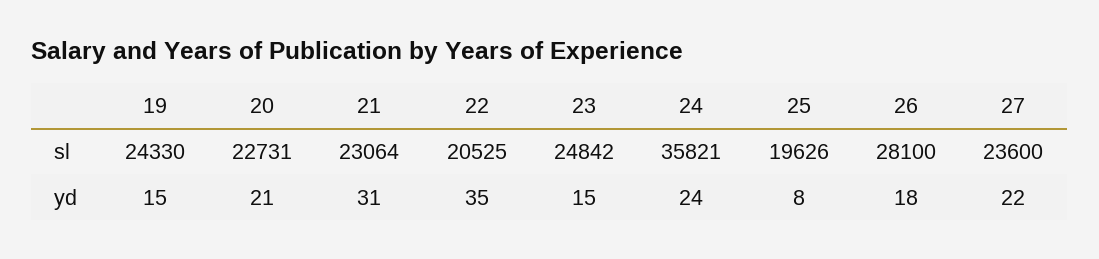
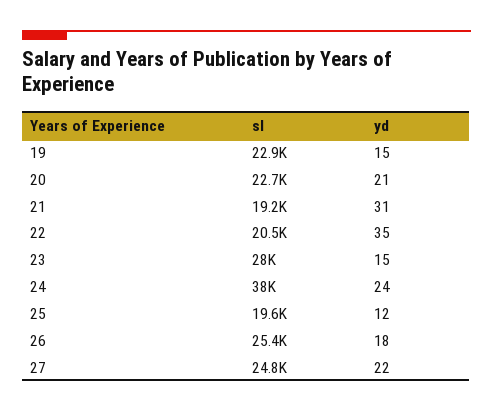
19, sl: 24330 -> 22900
21, sl: 23064 -> 19200
23, sl: 24842 -> 28000
24, sl: 35821 -> 38000
26, sl: 28100 -> 25400
27, sl: 23600 -> 24800
25, yd: 8 -> 12

